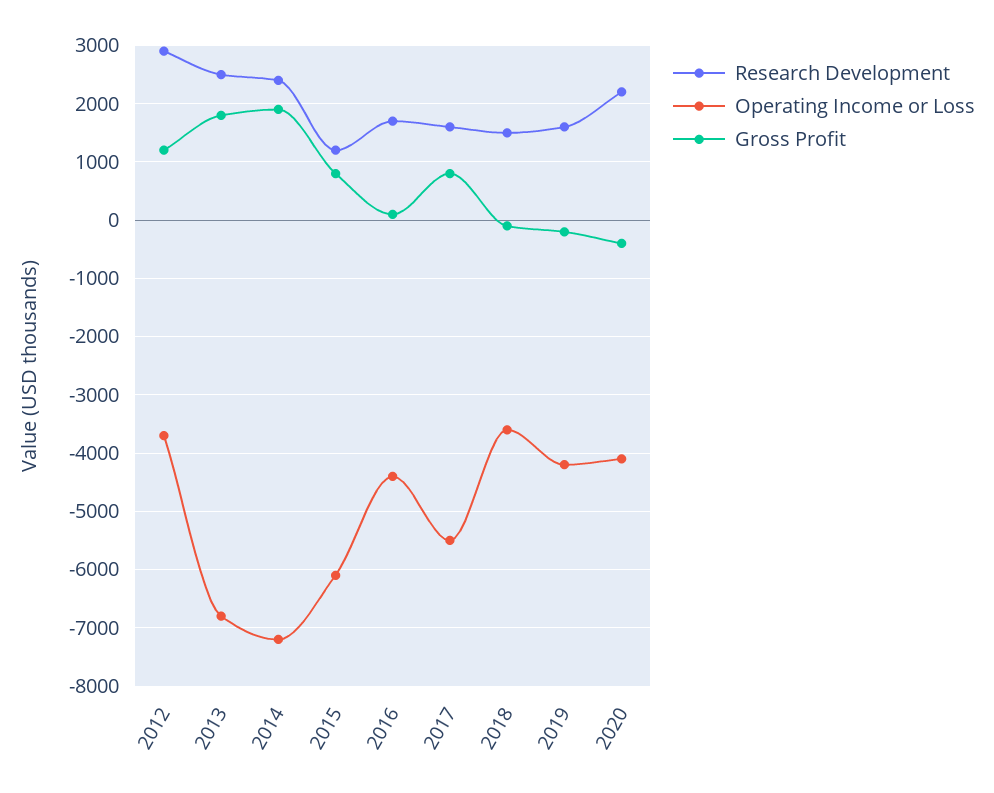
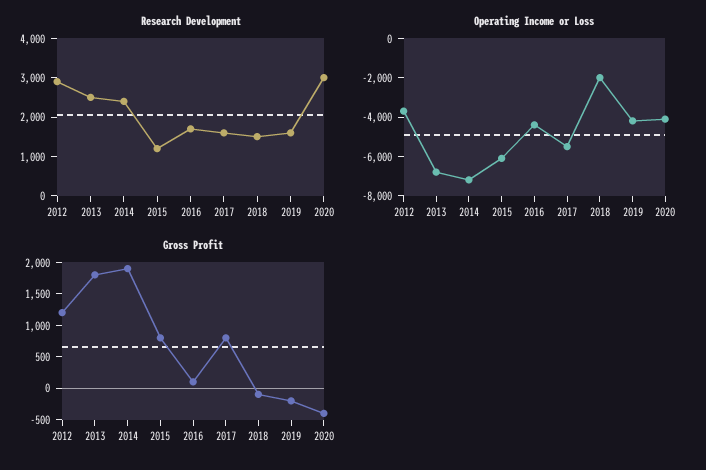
Operating Income or Loss, 2018: -3600 -> -2000
Research Development, 2020: 2200 -> 3000

